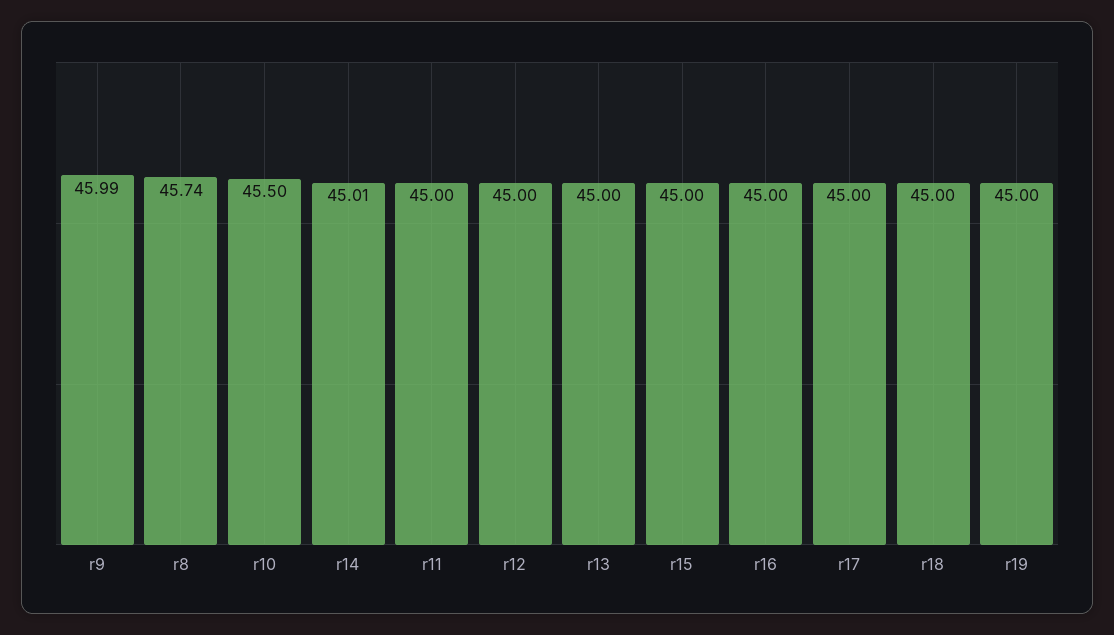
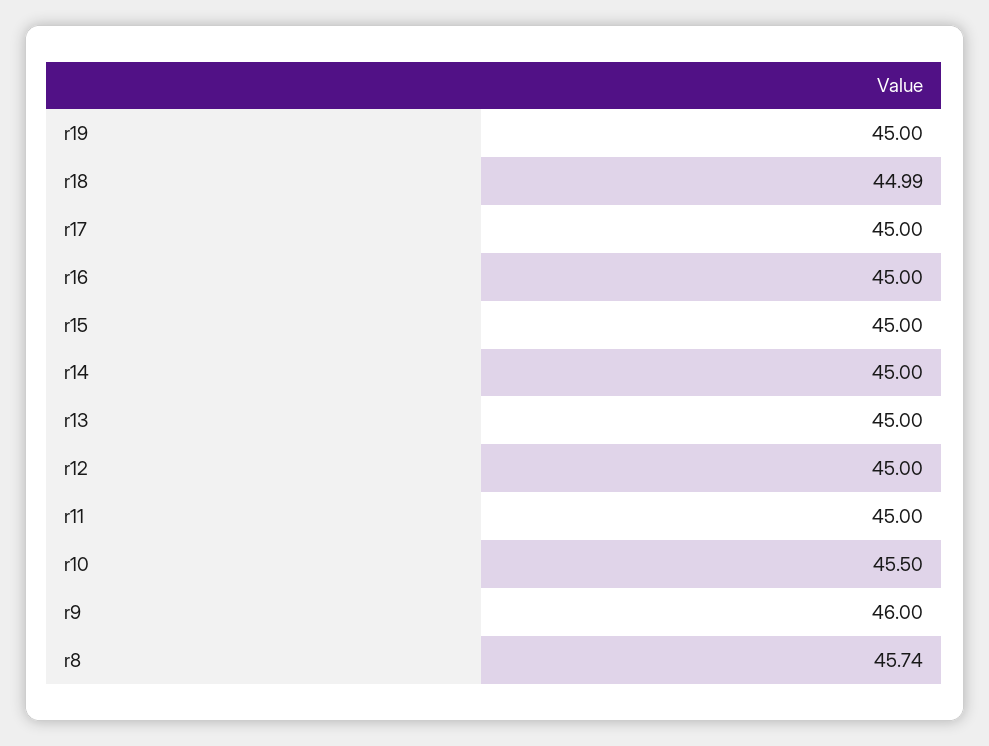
r9: 45.99 -> 46
r14: 45.01 -> 45
r18: 45 -> 44.99

